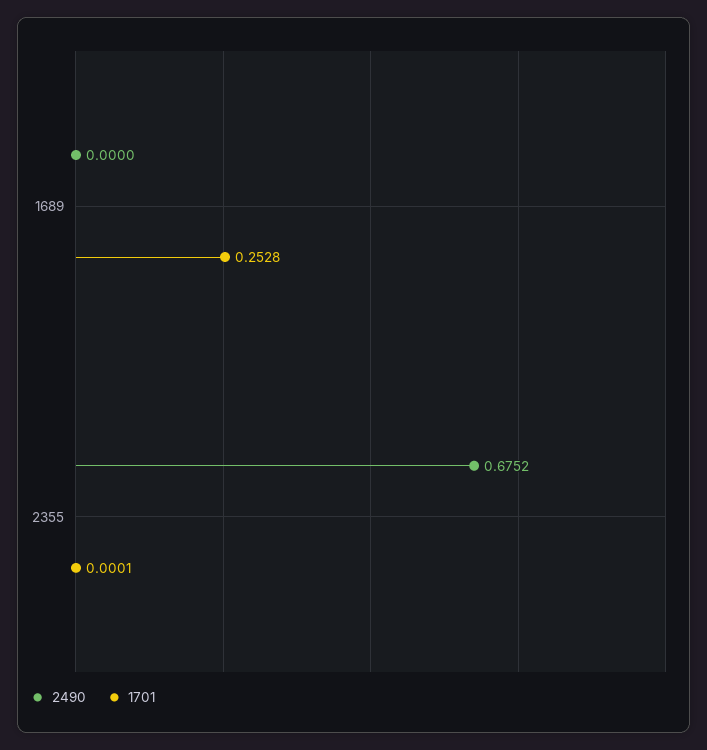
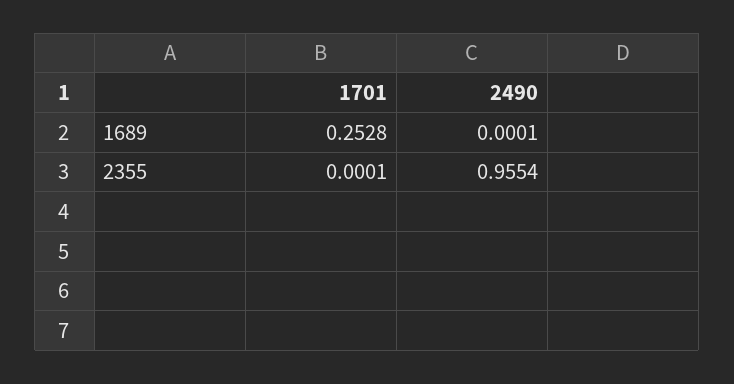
2490, 1689: 0 -> 0.0001
2490, 2355: 0.6752 -> 0.9554

